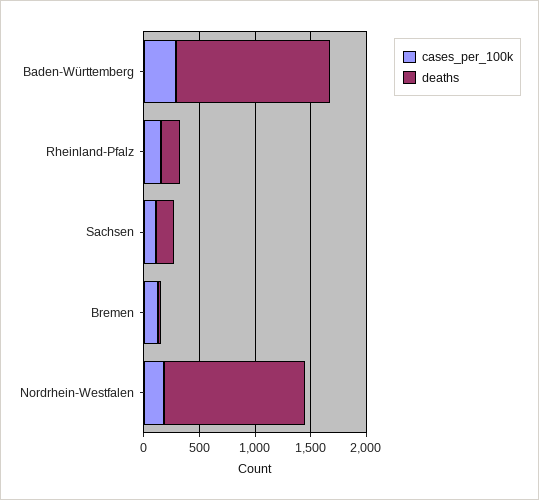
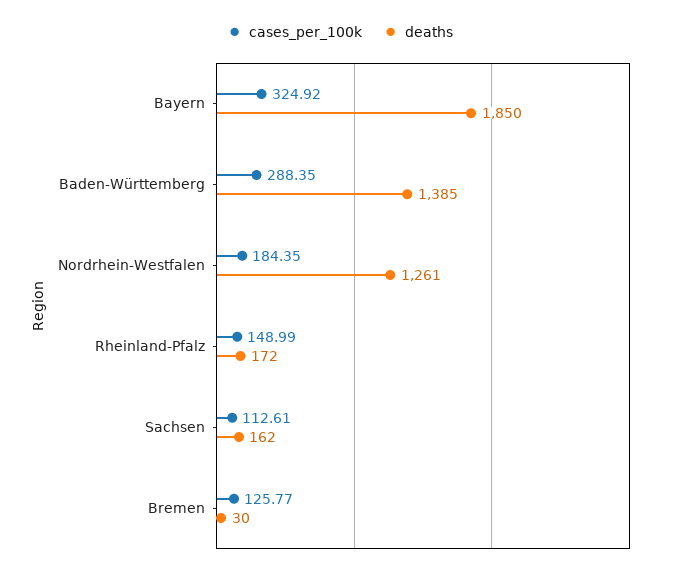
cases_per_100k, Bayern: none -> 324.92
deaths, Bayern: none -> 1850

